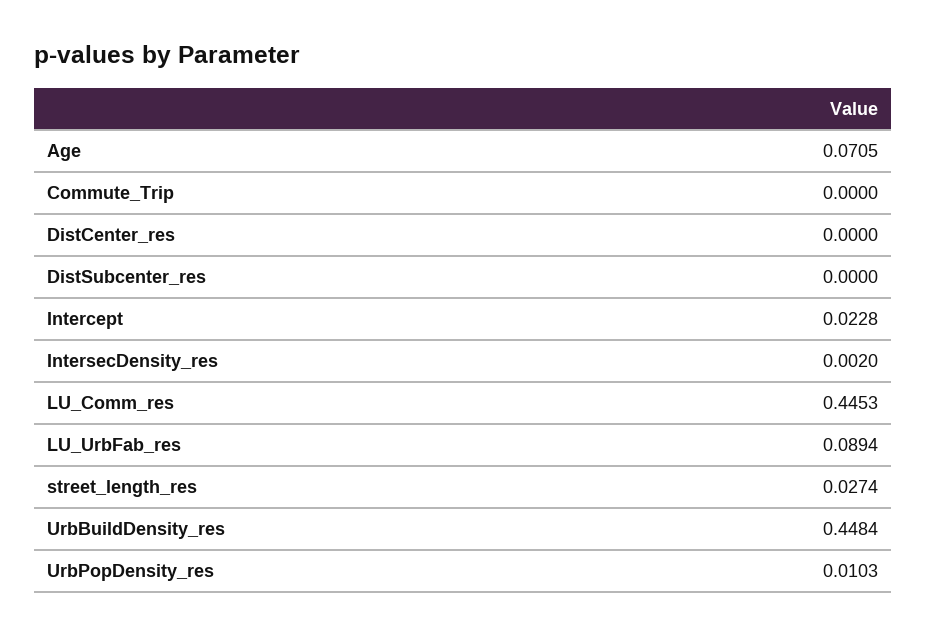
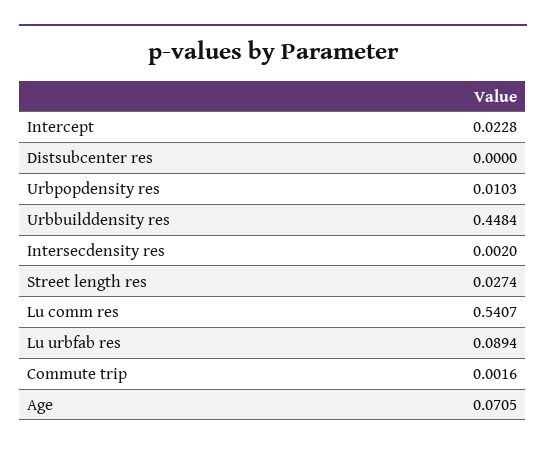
Commute_Trip: 0 -> 0.0016
DistCenter_res: 0 -> none
LU_Comm_res: 0.4453 -> 0.5407

